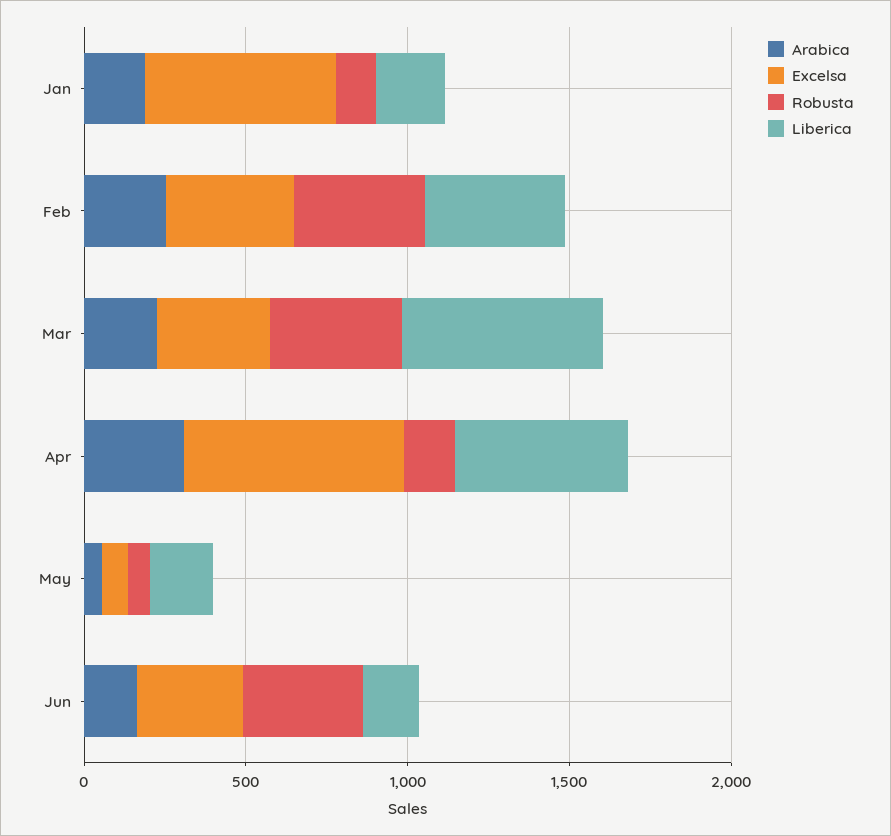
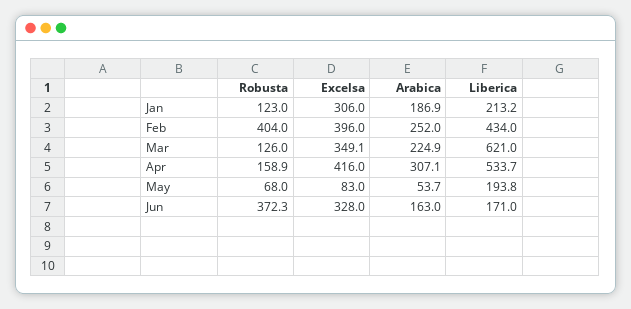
Excelsa, Jan: 600 -> 306
Robusta, Mar: 400 -> 126
Excelsa, Apr: 700 -> 416

